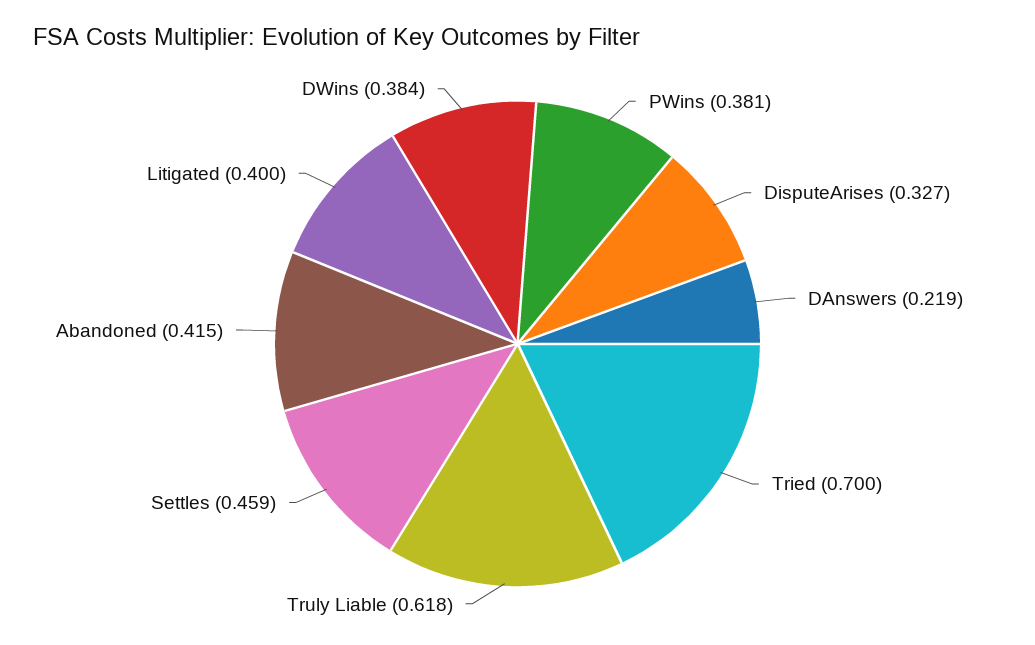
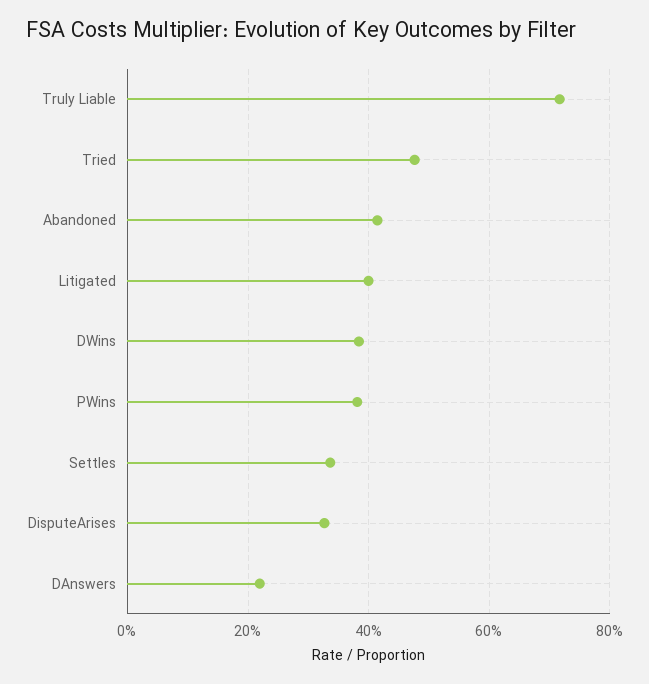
Tried: 0.7 -> 0.48
Truly Liable: 0.618 -> 0.72
Settles: 0.459 -> 0.34

